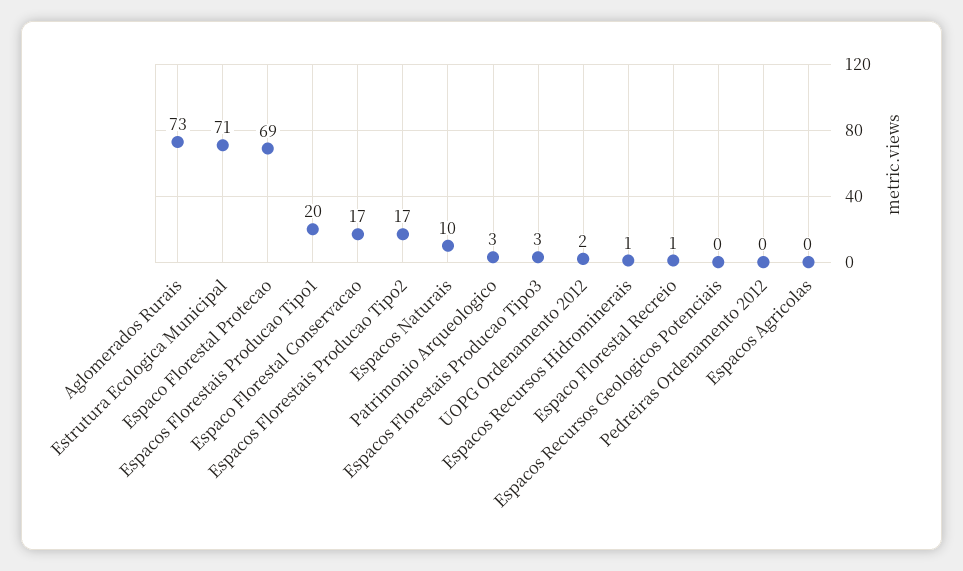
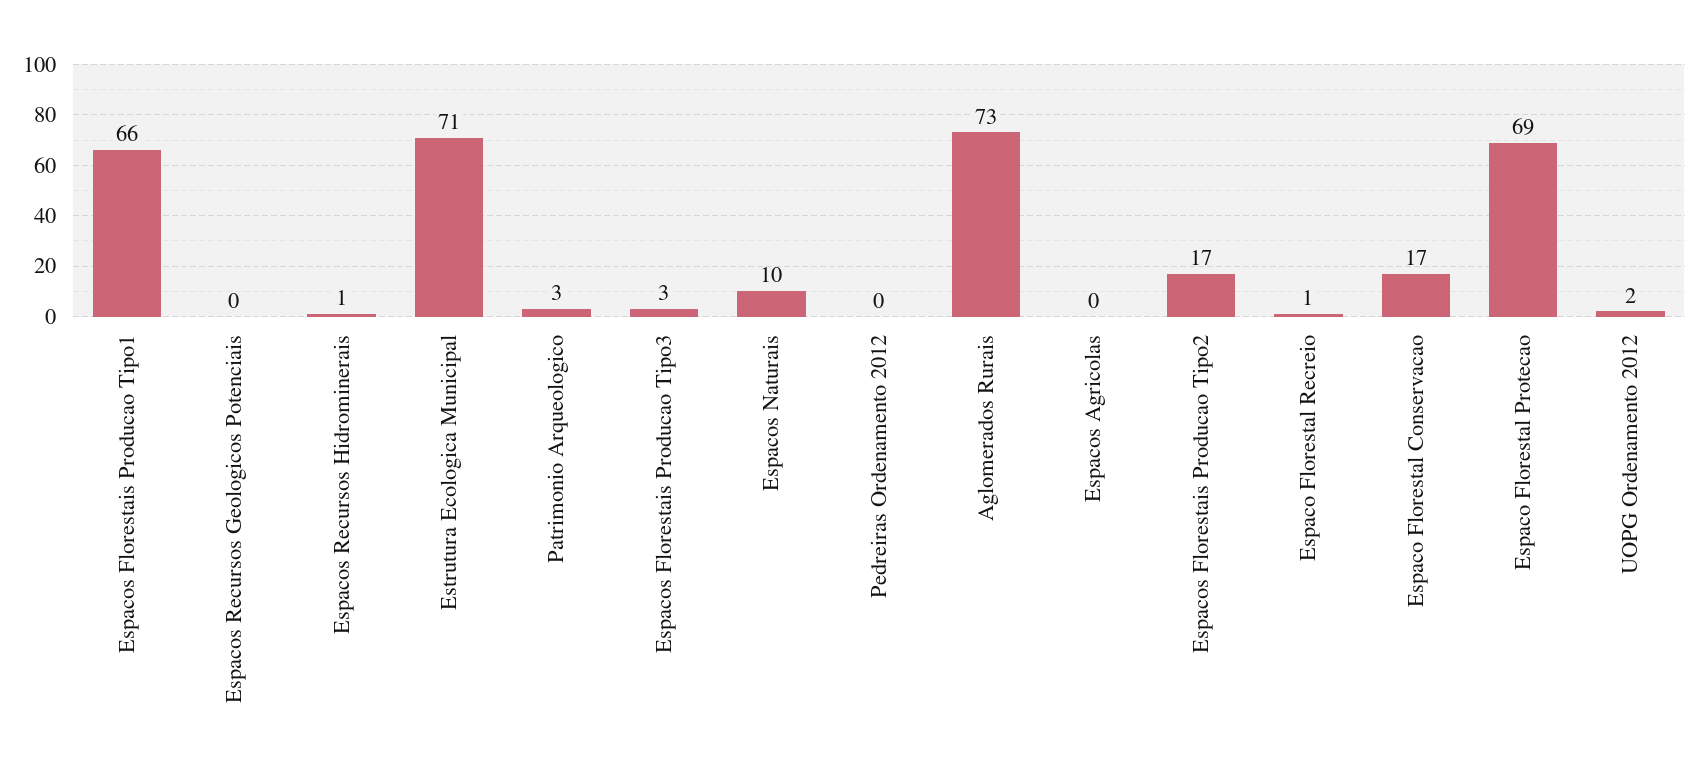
Espacos Florestais Producao Tipo1: 20 -> 66

